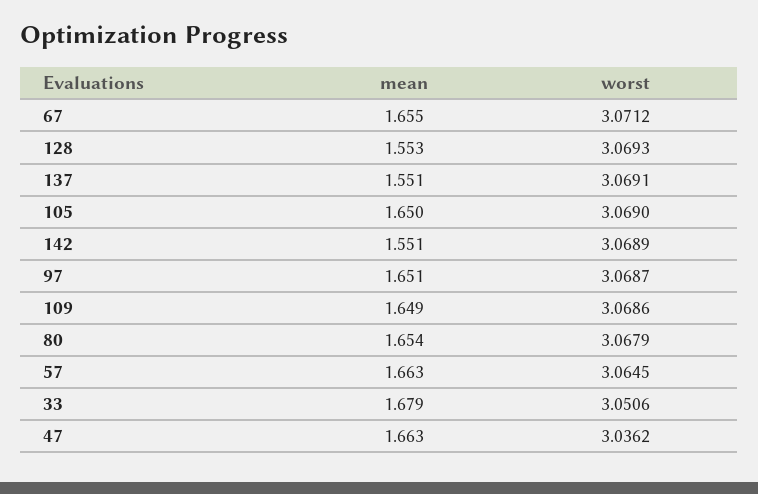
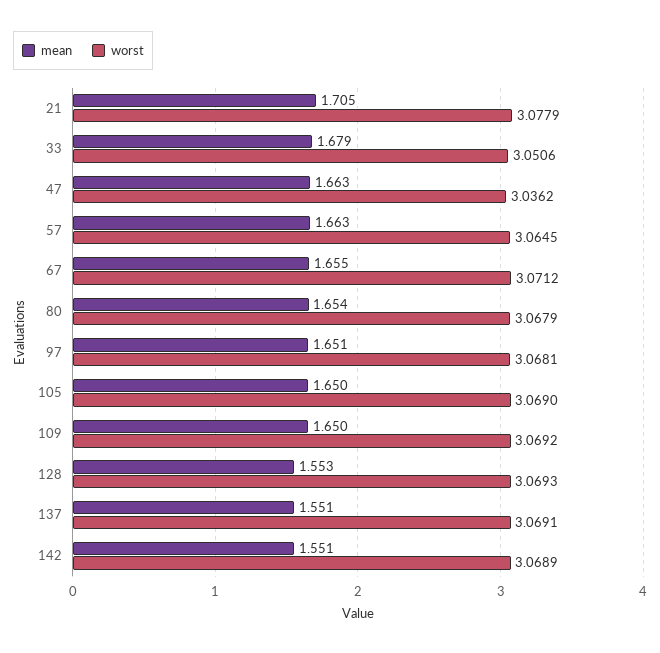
worst, 97: 3.0687 -> 3.0681
mean, 109: 1.649 -> 1.65
worst, 109: 3.0686 -> 3.0692
mean, 21: none -> 1.705
worst, 21: none -> 3.0779

